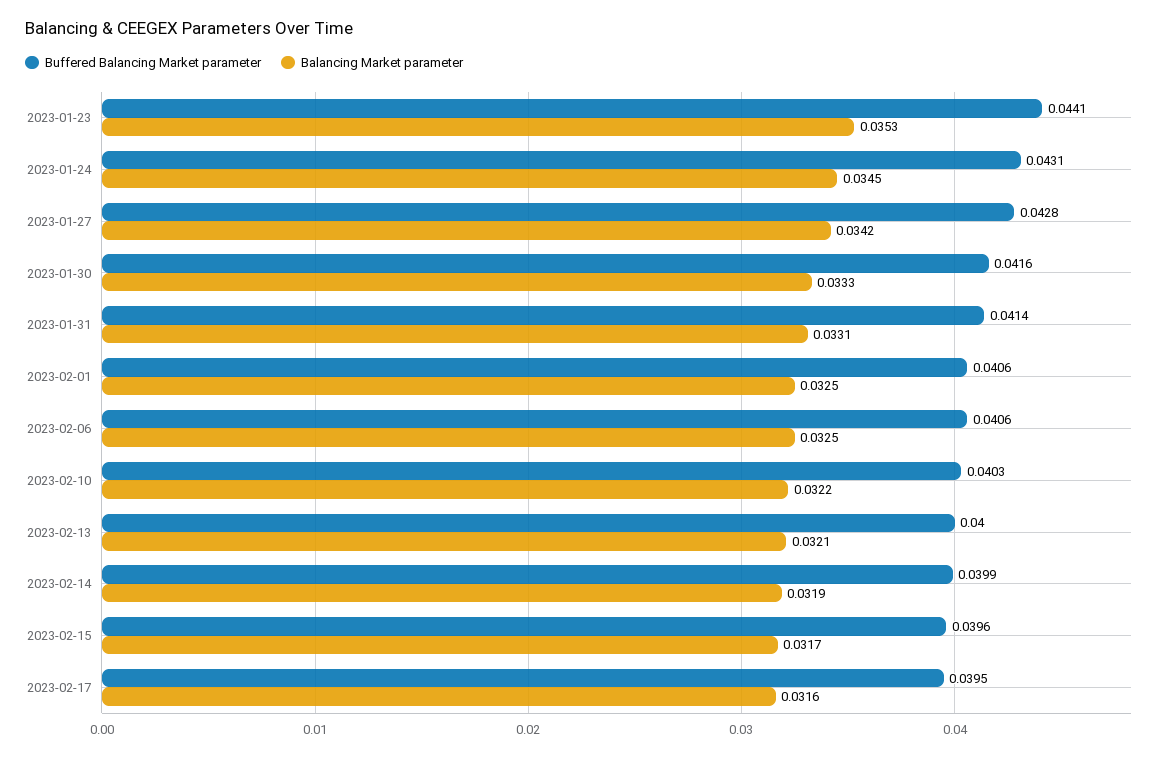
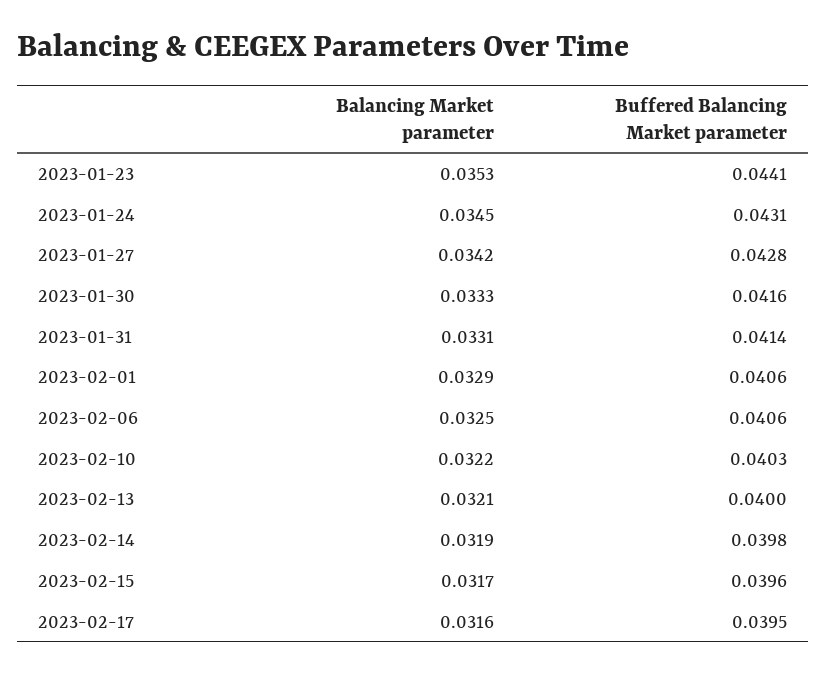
Balancing Market parameter, 2023-02-01: 0.0325 -> 0.0329
Buffered Balancing Market parameter, 2023-02-14: 0.0399 -> 0.0398

